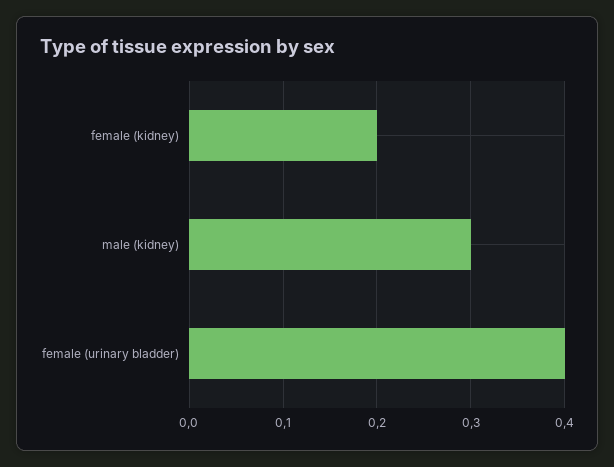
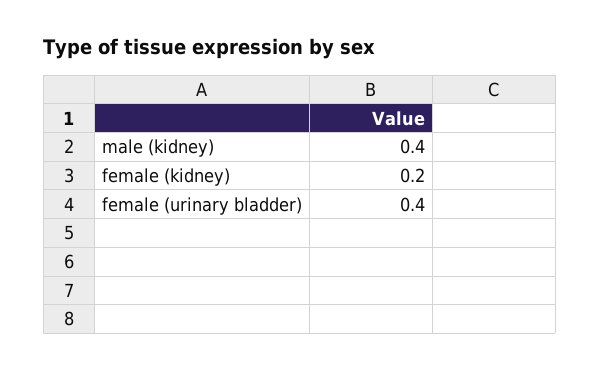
male (kidney): 0.3 -> 0.4

